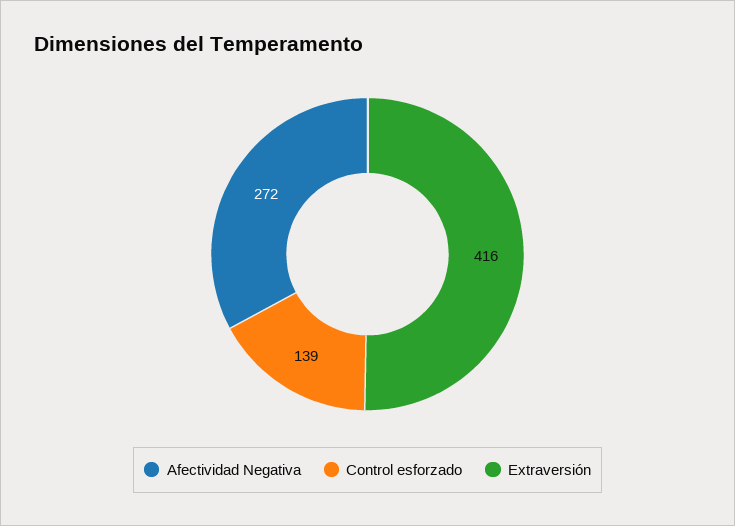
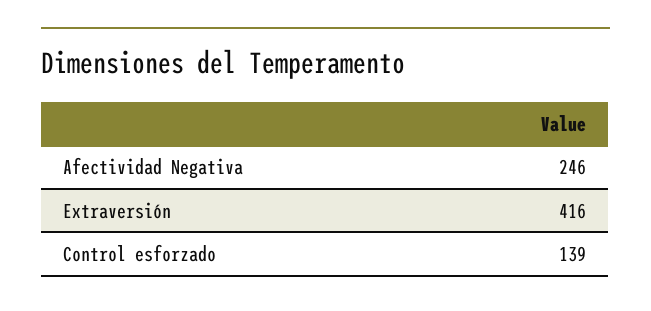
Afectividad Negativa: 272 -> 246

